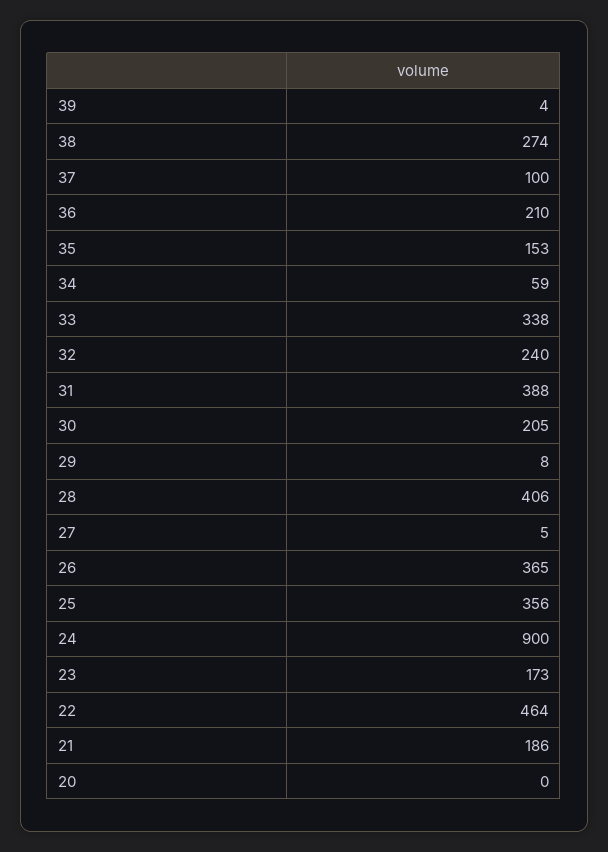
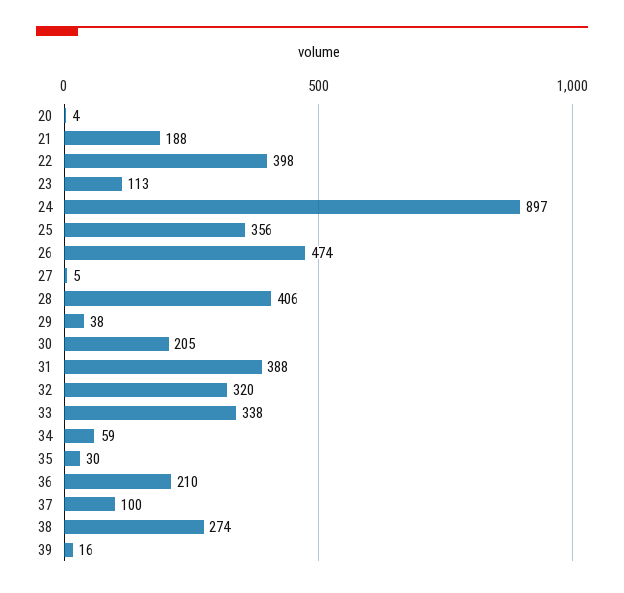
39: 4 -> 16
35: 153 -> 30
32: 240 -> 320
29: 8 -> 38
26: 365 -> 474
24: 900 -> 897
23: 173 -> 113
22: 464 -> 398
21: 186 -> 188
20: 0 -> 4

